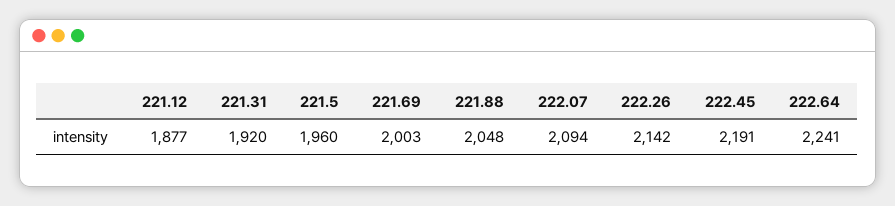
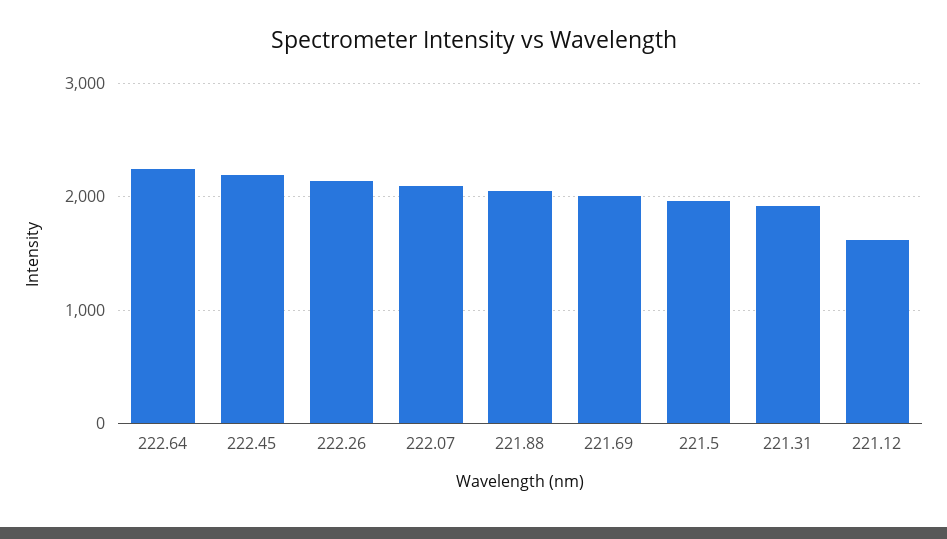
221.12: 1877 -> 1600

